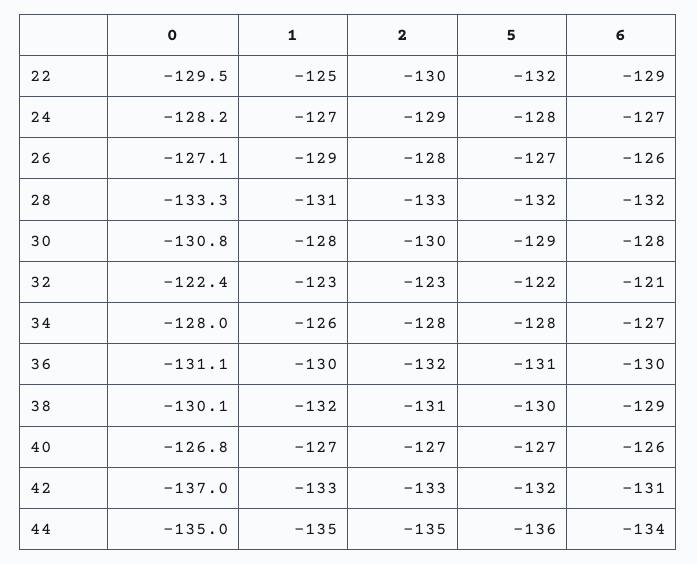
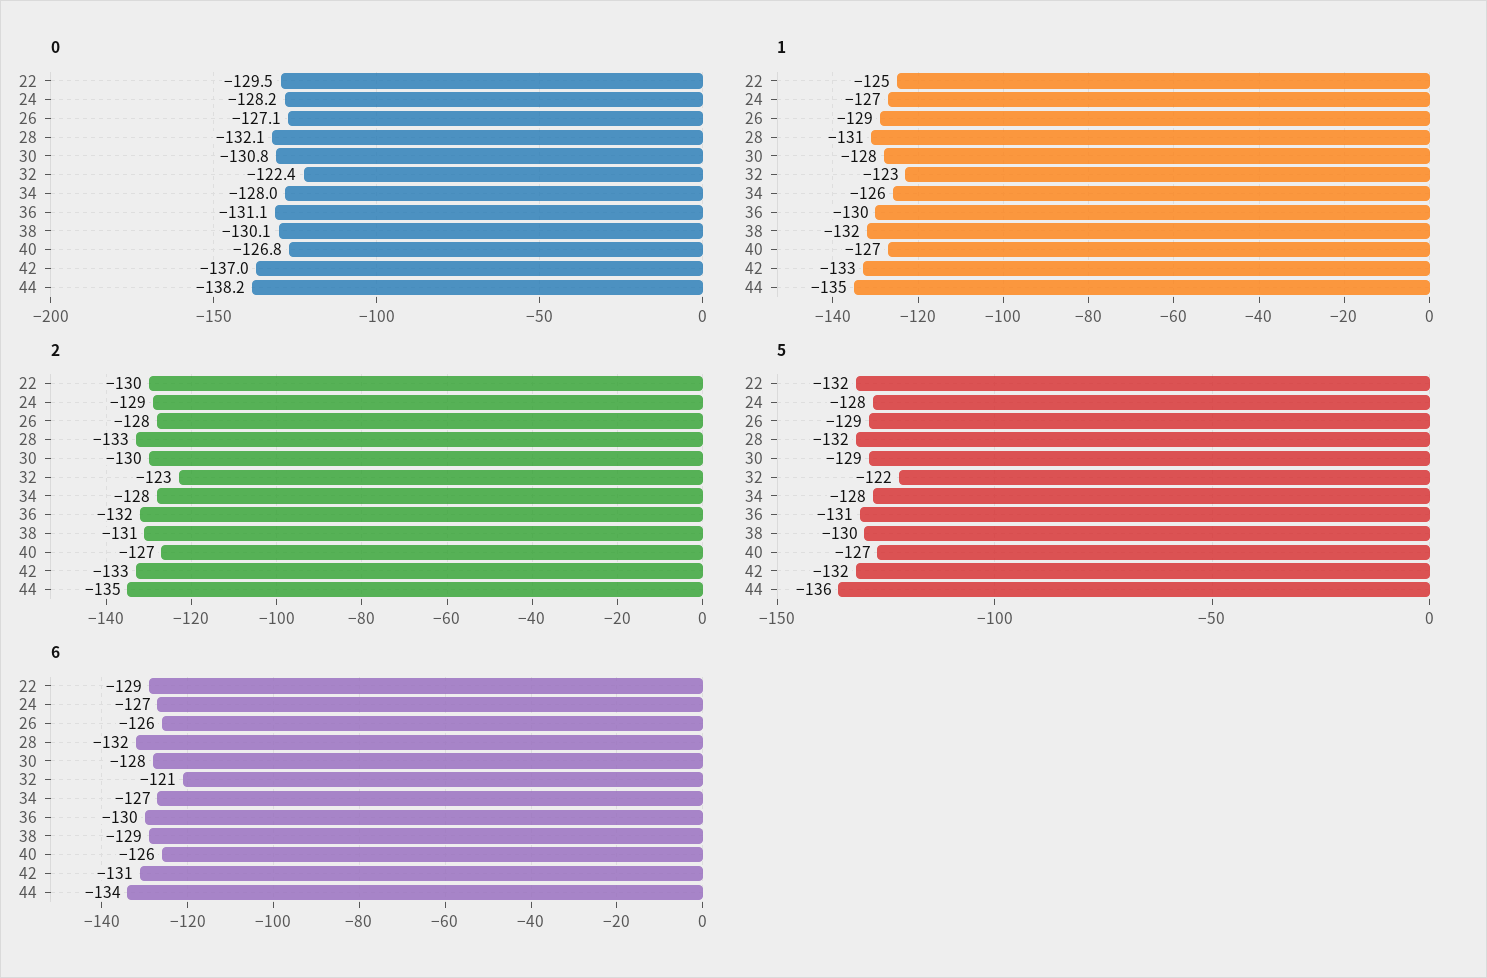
5, 26: -127 -> -129
0, 28: -133.3 -> -132.1
0, 44: -135 -> -138.2

